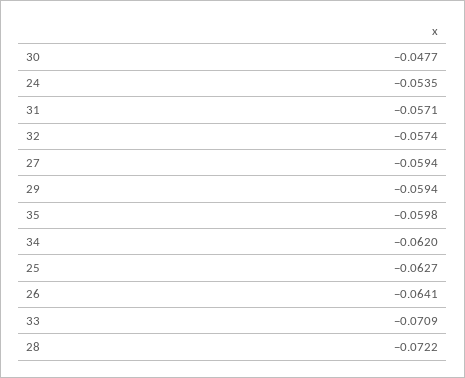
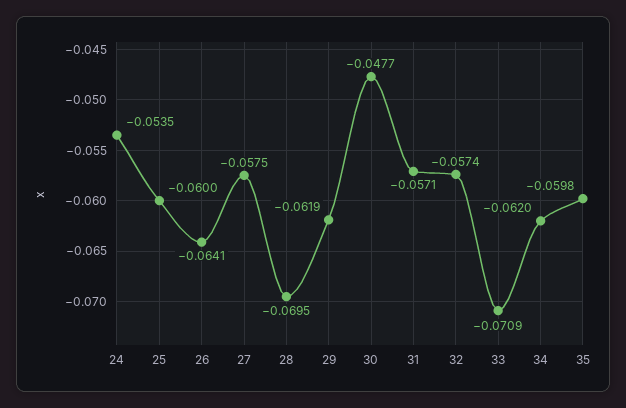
27: -0.0594 -> -0.0575
29: -0.0594 -> -0.0619
25: -0.0627 -> -0.06
28: -0.0722 -> -0.0695

